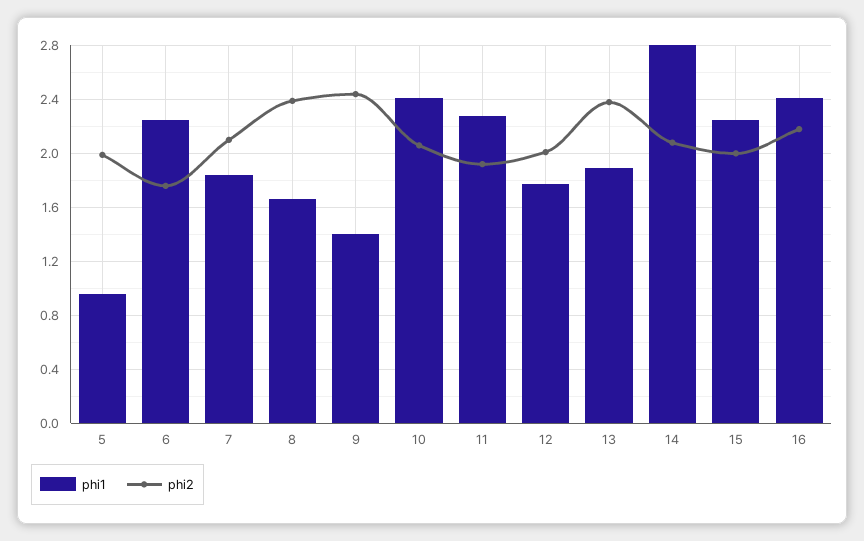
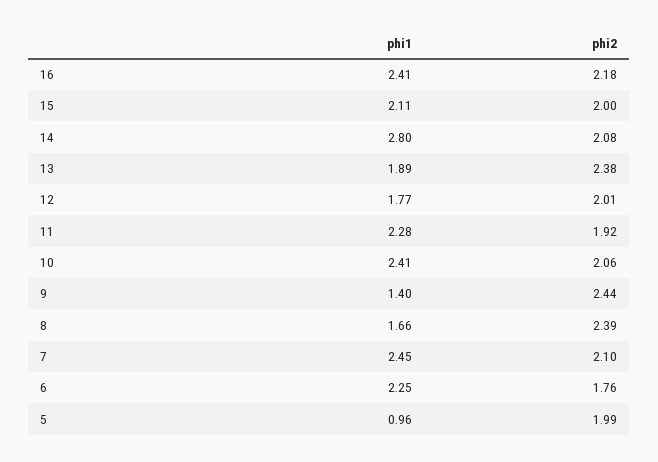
phi1, 7: 1.85 -> 2.45
phi1, 15: 2.25 -> 2.11

